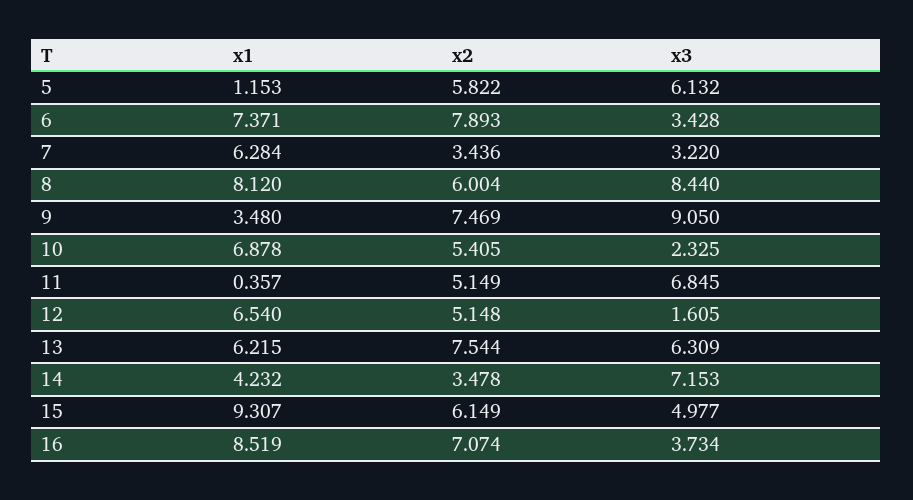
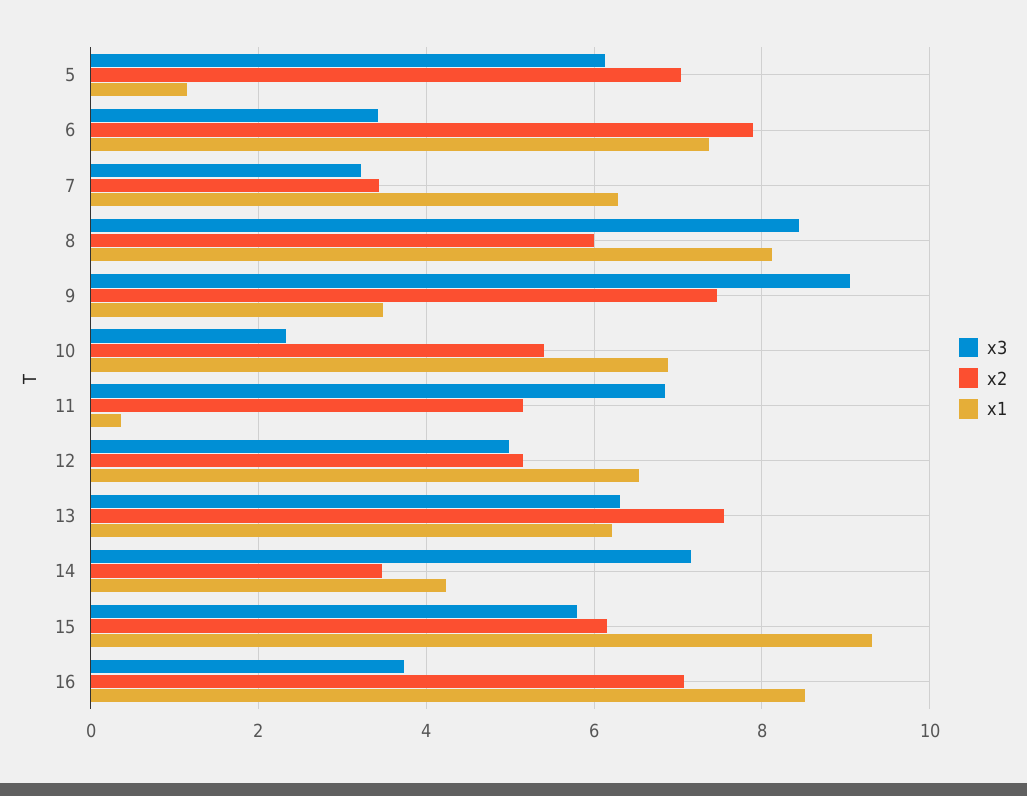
x2, 5: 5.822 -> 7
x3, 12: 1.605 -> 5
x3, 15: 4.977 -> 5.8

